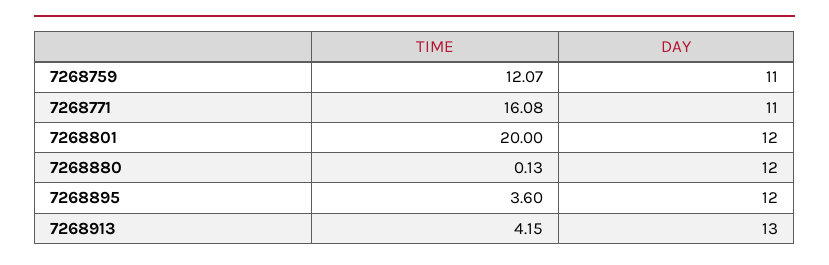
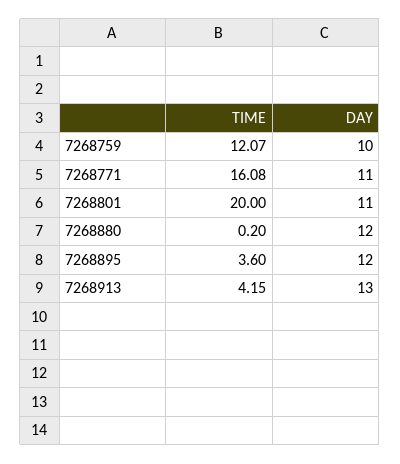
DAY, 7268759: 11 -> 10
DAY, 7268801: 12 -> 11
TIME, 7268880: 0.13 -> 0.2

